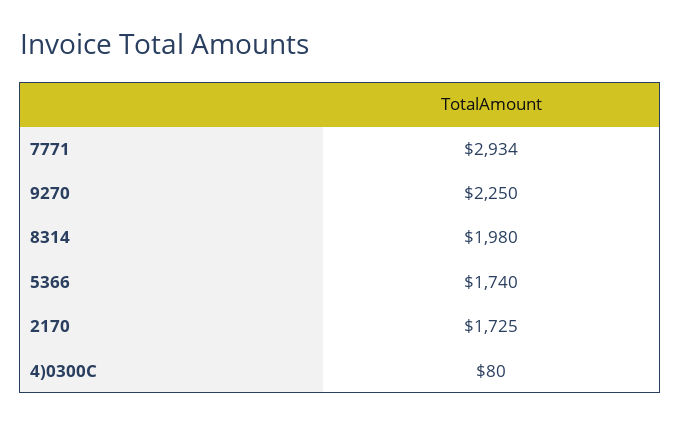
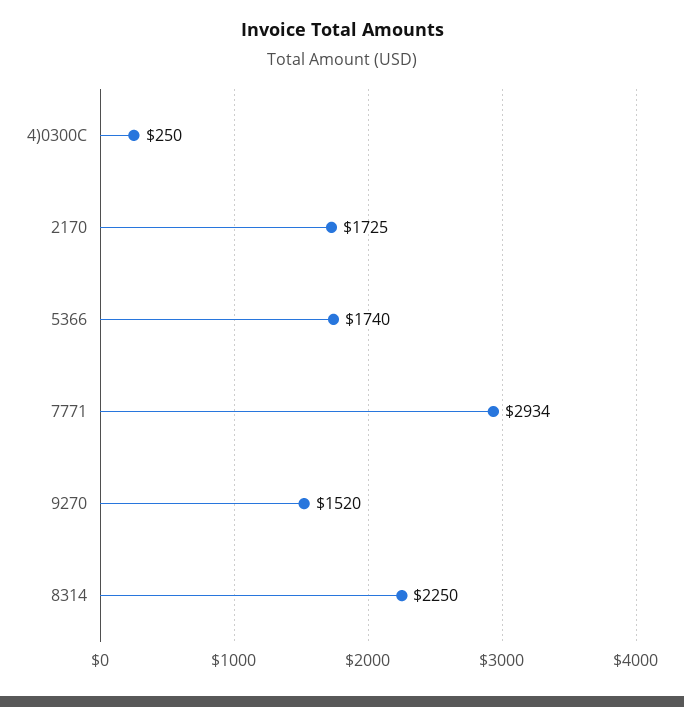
9270: 2250 -> 1520
8314: 1980 -> 2250
4)0300C: 80 -> 250

